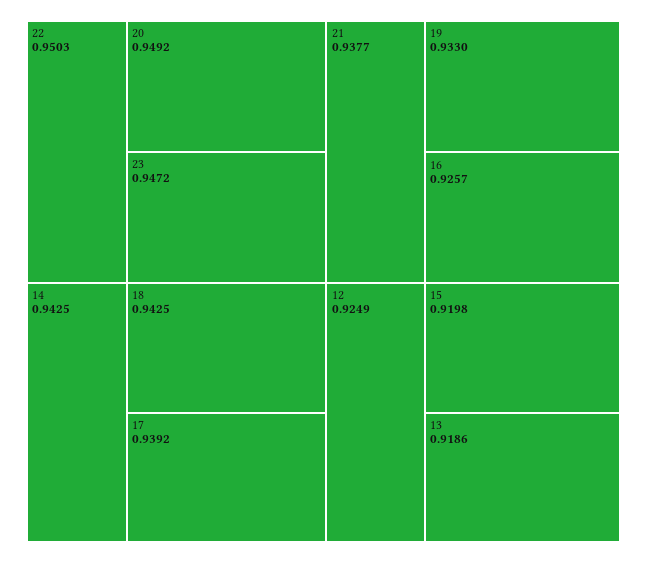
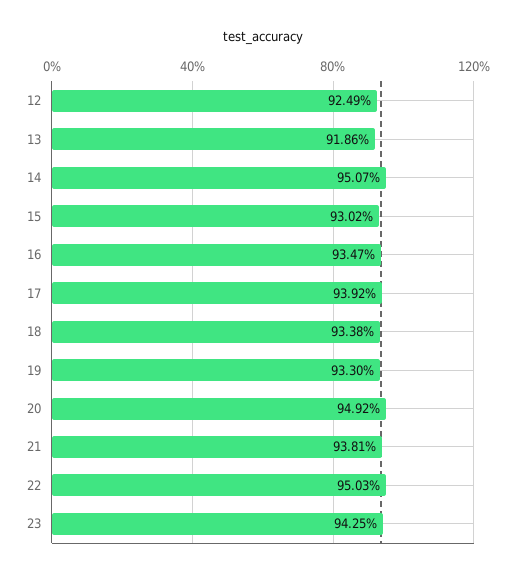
23: 0.9472 -> 0.9425
14: 0.9425 -> 0.9507
18: 0.9425 -> 0.9338
21: 0.9377 -> 0.9381
16: 0.9257 -> 0.9347
15: 0.9198 -> 0.9302

